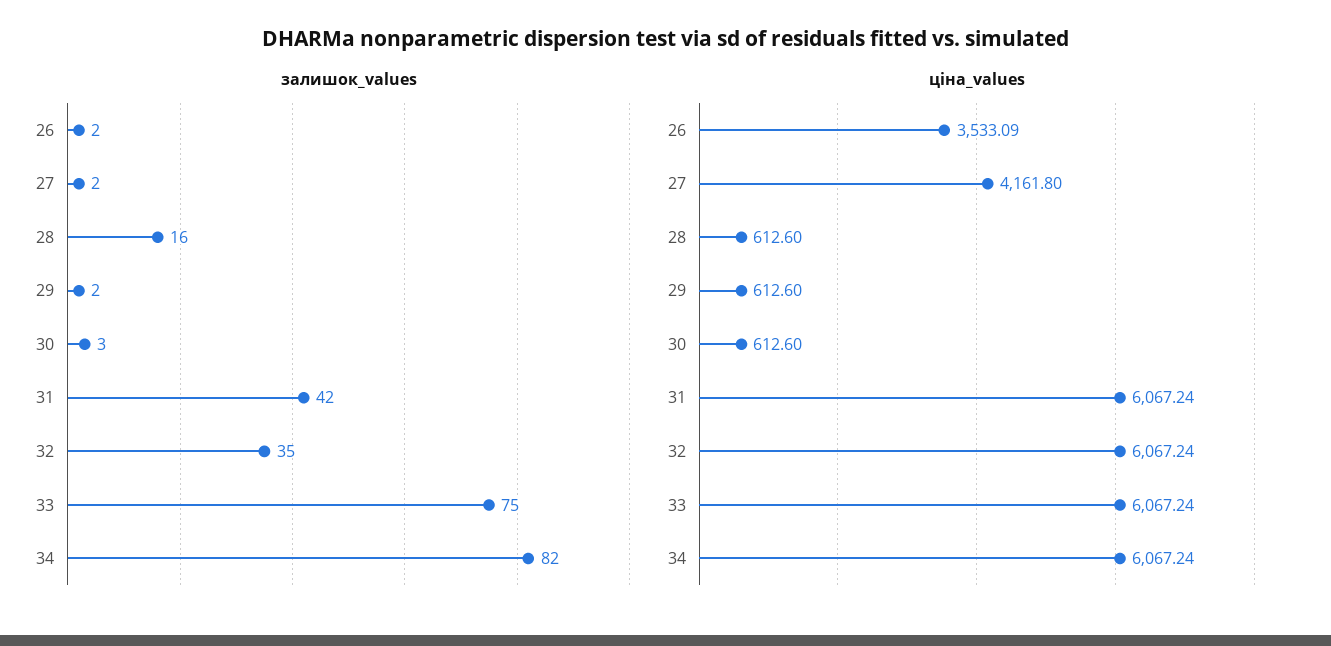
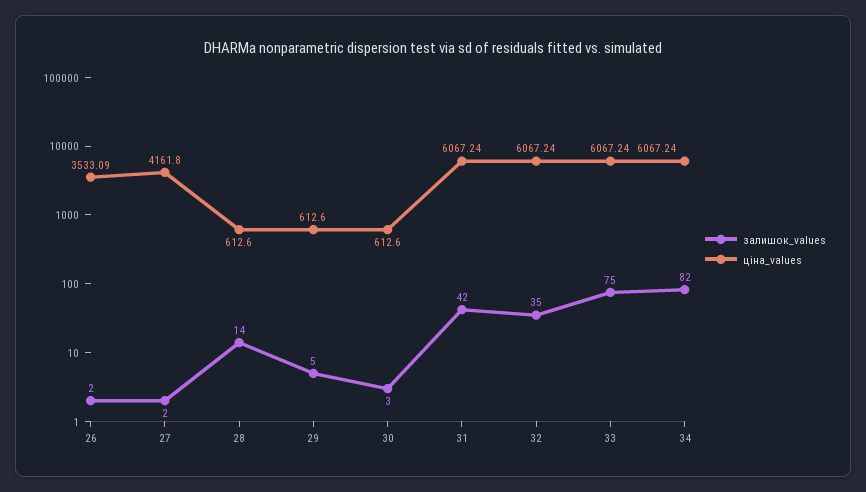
залишок_values, 28: 16 -> 14
залишок_values, 29: 2 -> 5

